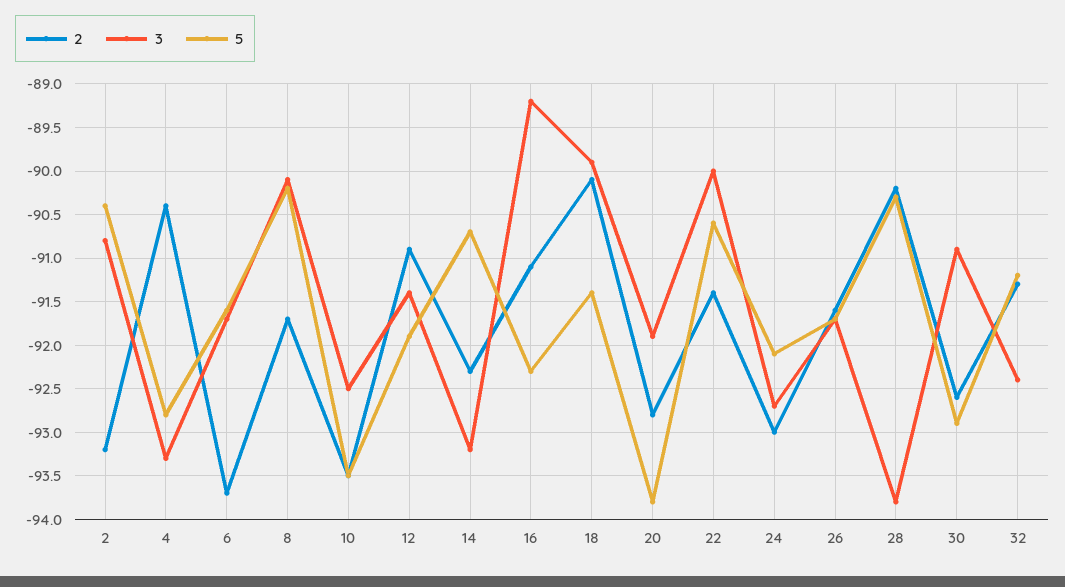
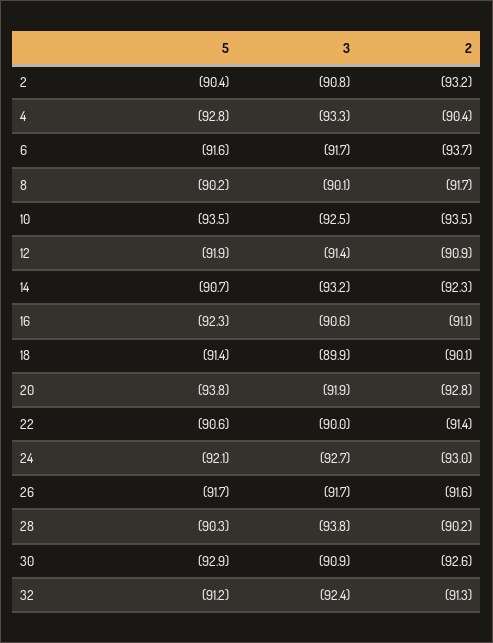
3, 16: -89.2 -> -90.6

